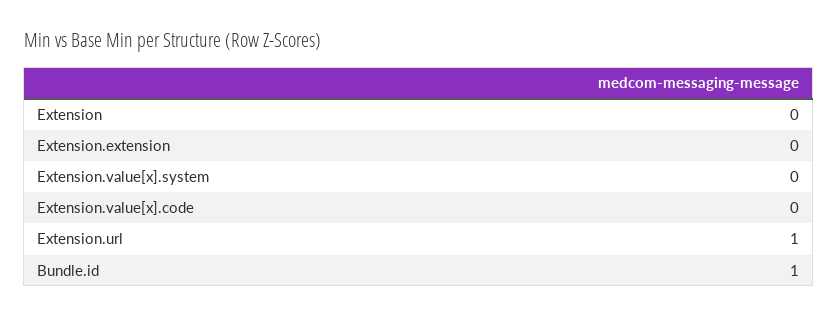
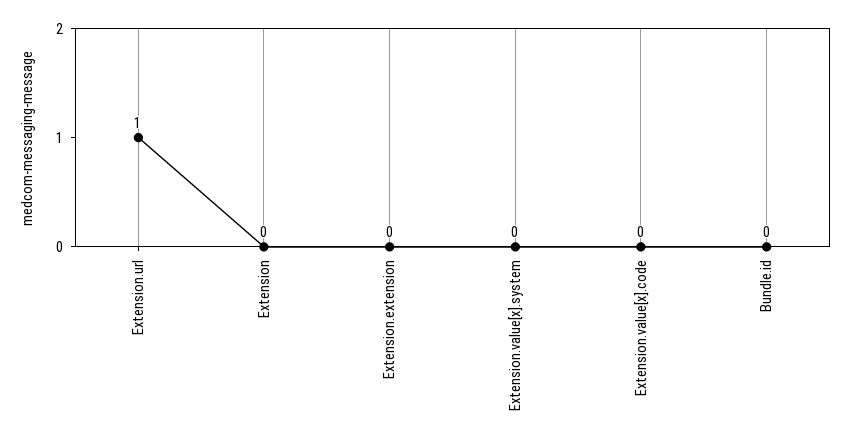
Bundle.id: 1 -> 0

